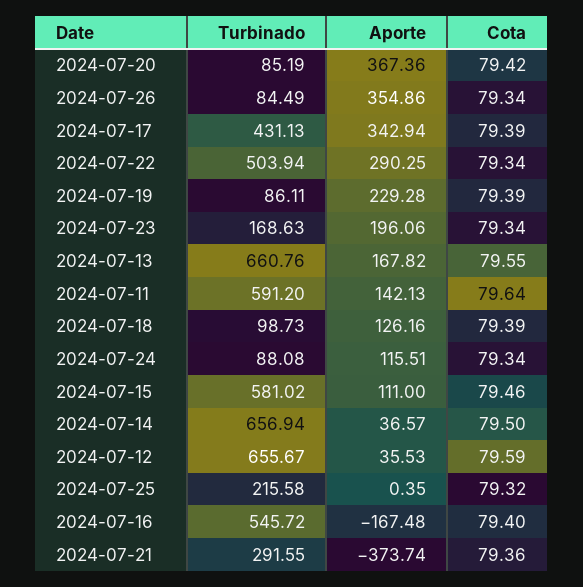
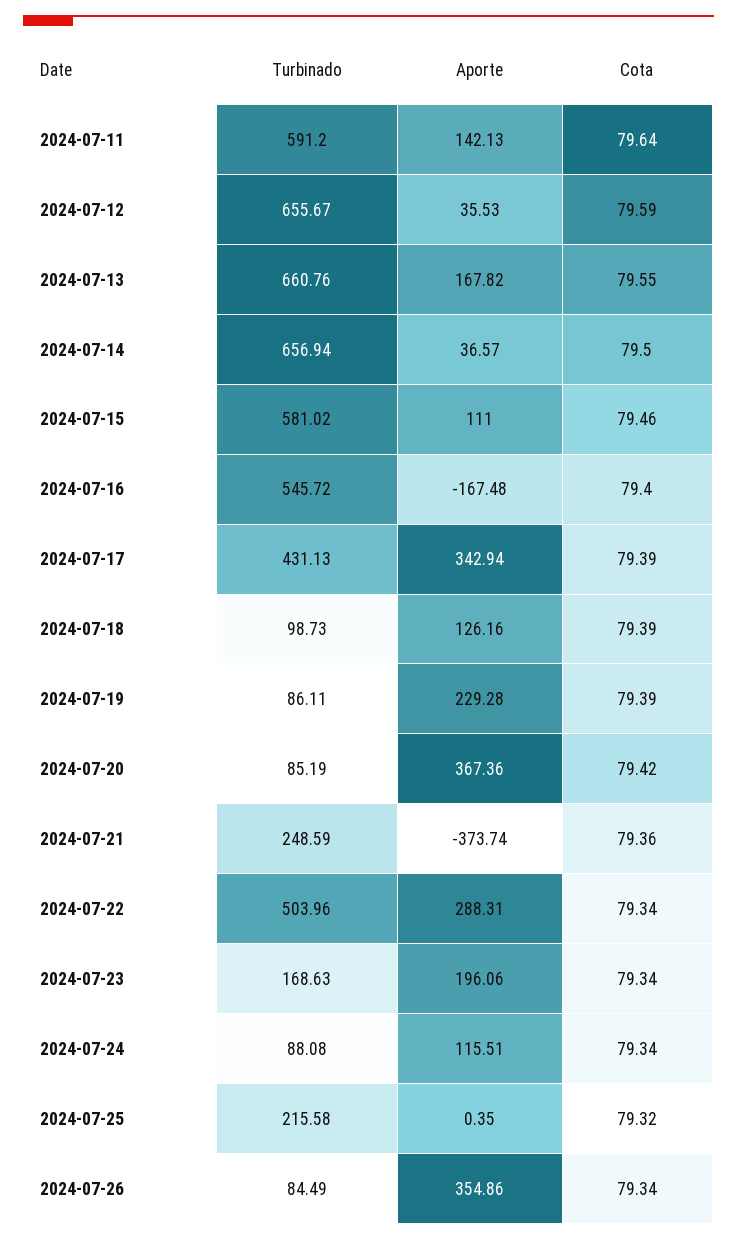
Turbinado, 2024-07-22: 503.94 -> 503.96
Aporte, 2024-07-22: 290.25 -> 288.31
Turbinado, 2024-07-21: 291.55 -> 248.59

